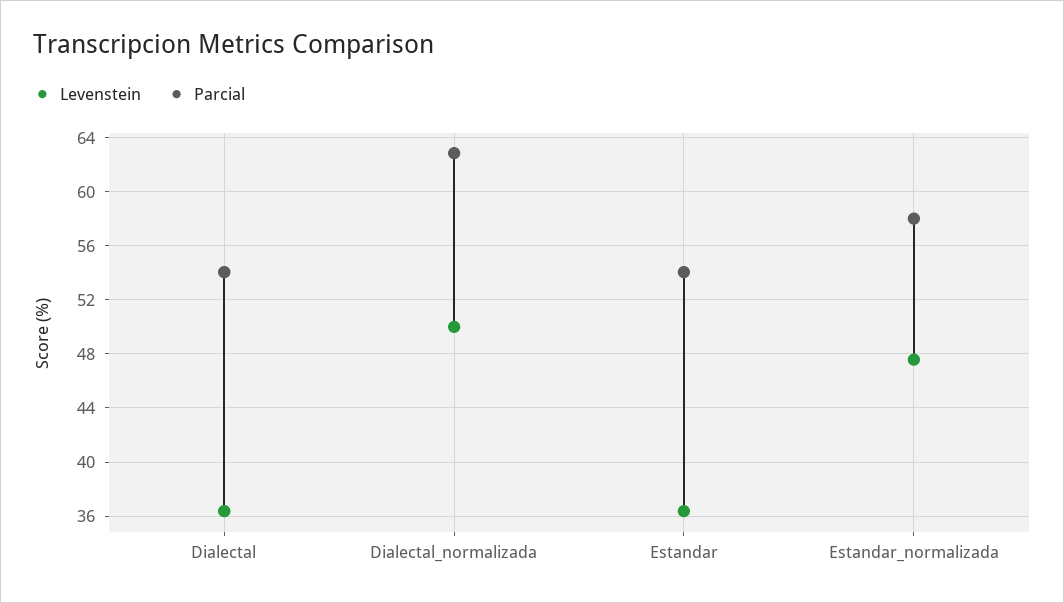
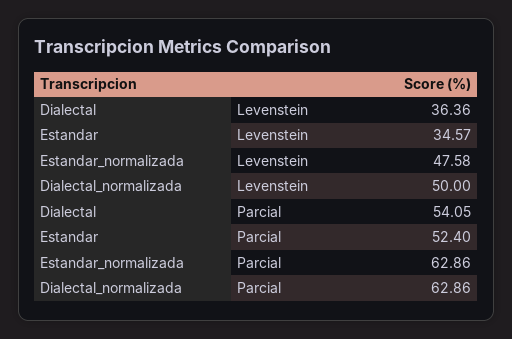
Levenstein, Estandar: 36.5 -> 34.57
Parcial, Estandar: 54 -> 52.4
Parcial, Estandar_normalizada: 58 -> 62.86

